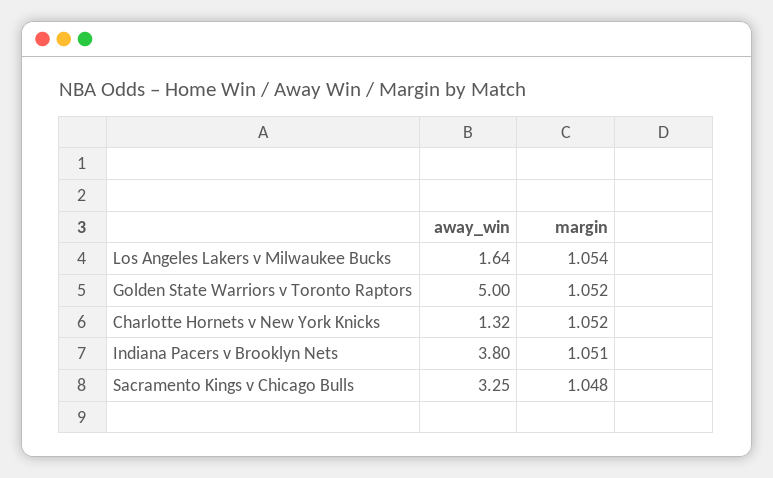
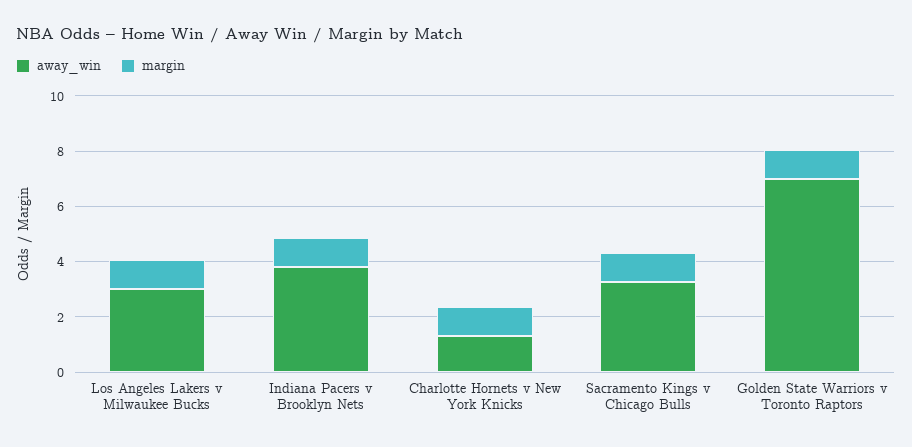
away_win, Los Angeles Lakers v Milwaukee Bucks: 1.64 -> 3
away_win, Golden State Warriors v Toronto Raptors: 5 -> 7

